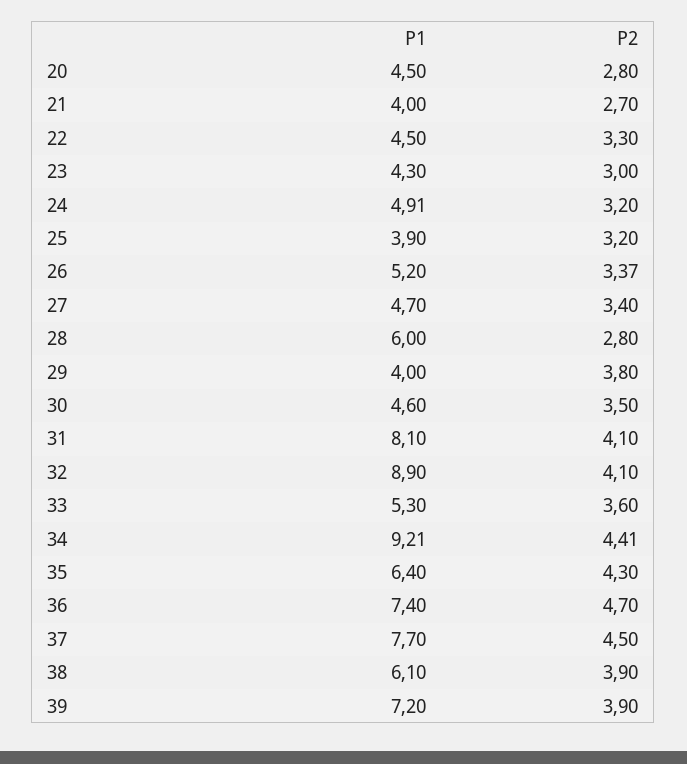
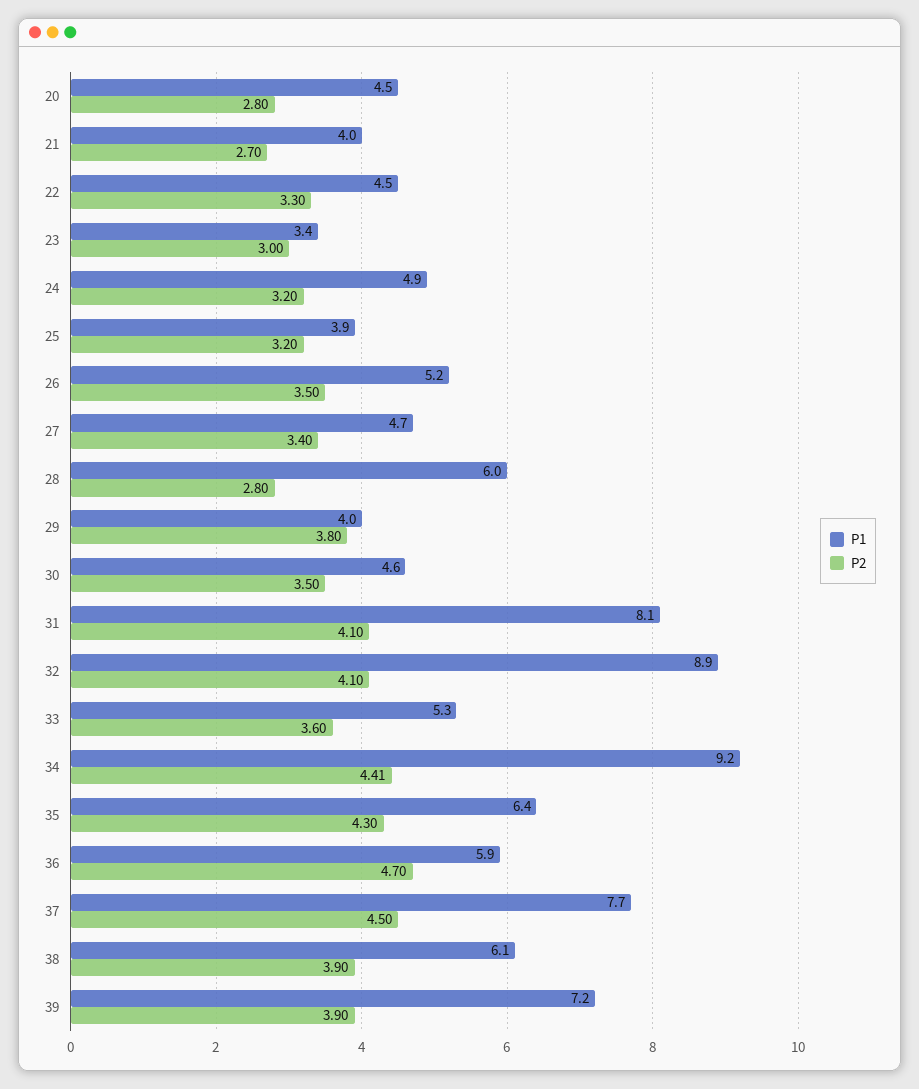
P1, 23: 4.3 -> 3.4
P2, 26: 3.37 -> 3.5
P1, 36: 7.4 -> 5.9

